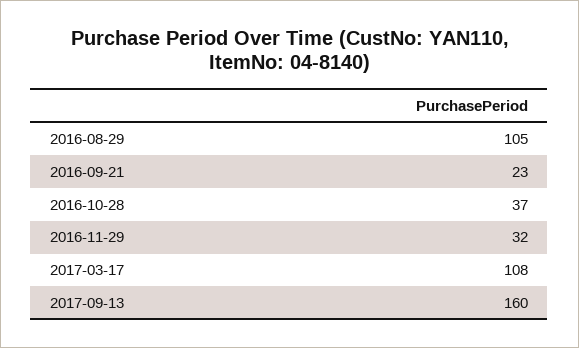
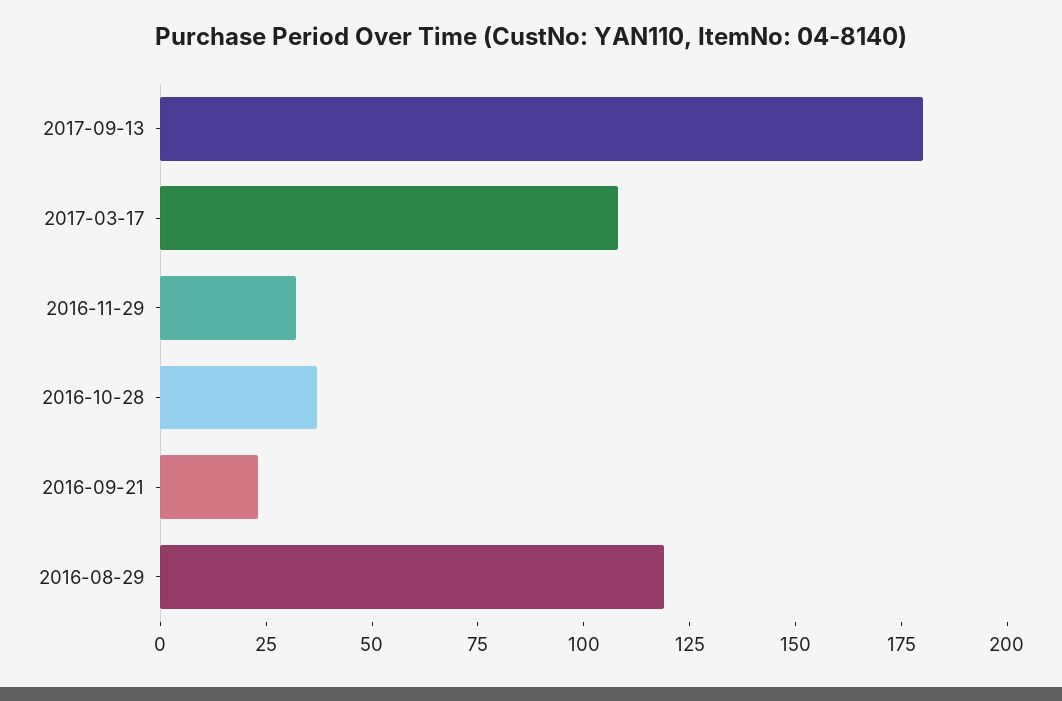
2016-08-29: 105 -> 120
2017-09-13: 160 -> 180

